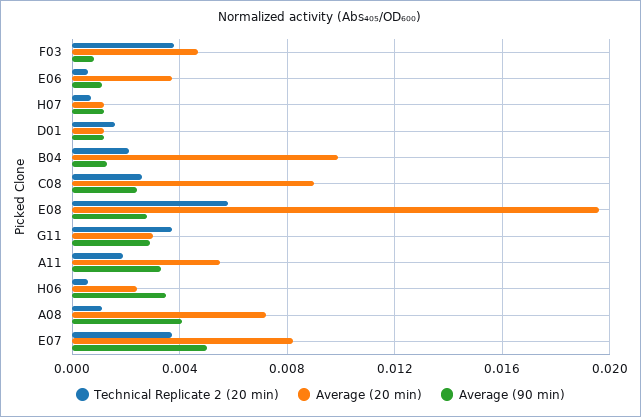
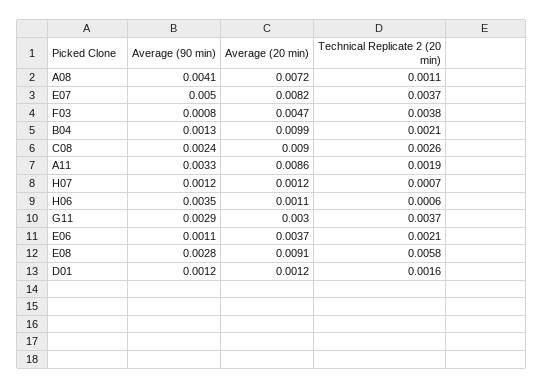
Technical Replicate 2 (20 min), E06: 0.0005 -> 0.0021
Average (20 min), E08: 0.0195 -> 0.0091
Average (20 min), A11: 0.0055 -> 0.0086
Average (20 min), H06: 0.0025 -> 0.0011

